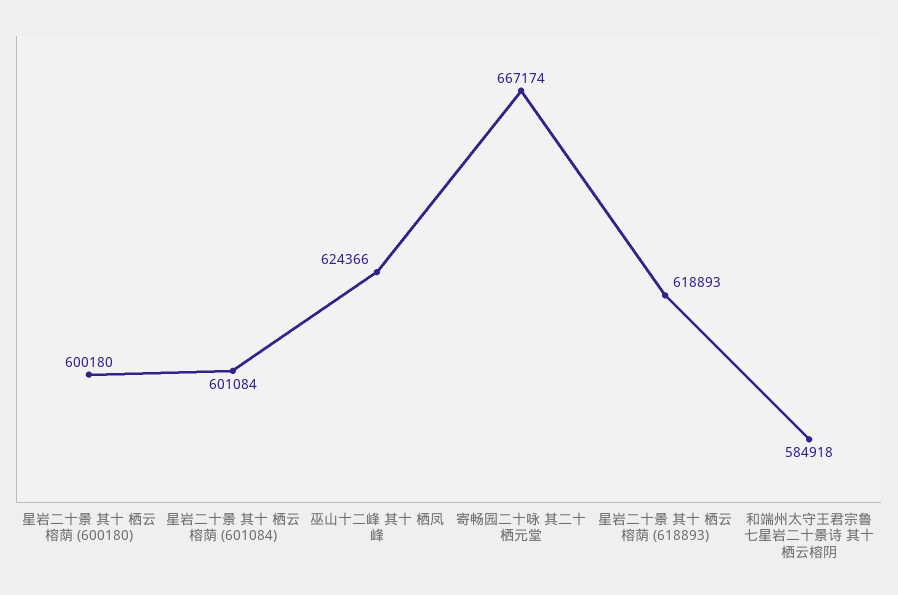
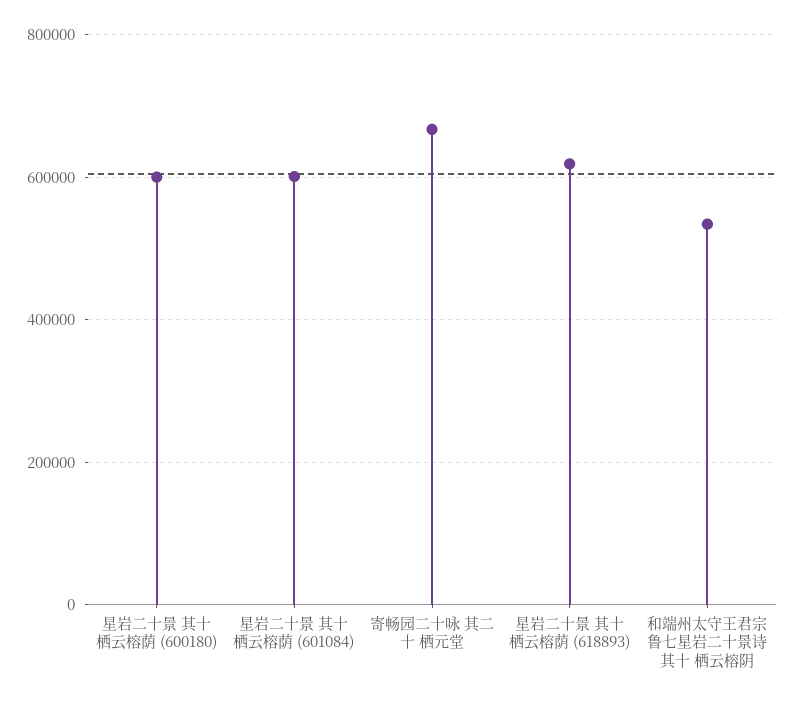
巫山十二峰 其十 栖凤峰: 624366 -> none
和端州太守王君宗鲁七星岩二十景诗 其十 栖云榕阴: 584918 -> 540000

